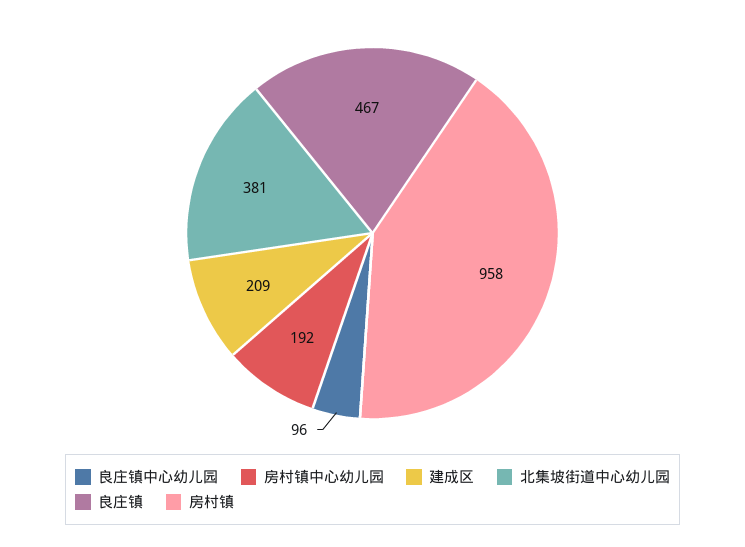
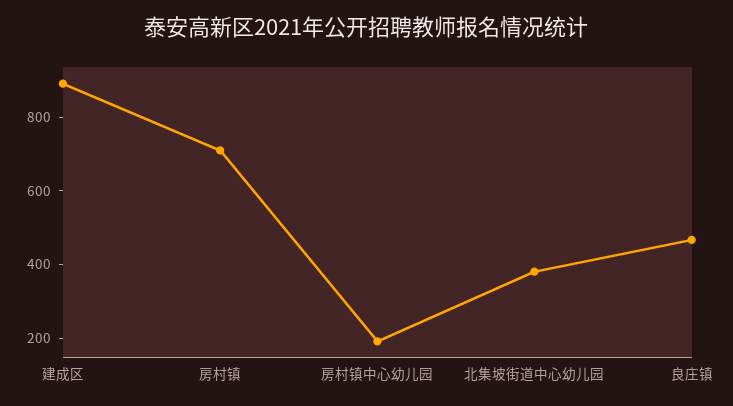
良庄镇中心幼儿园: 96 -> none
建成区: 209 -> 900
房村镇: 958 -> 700

